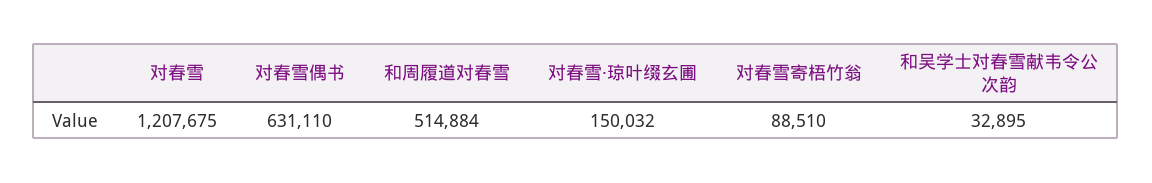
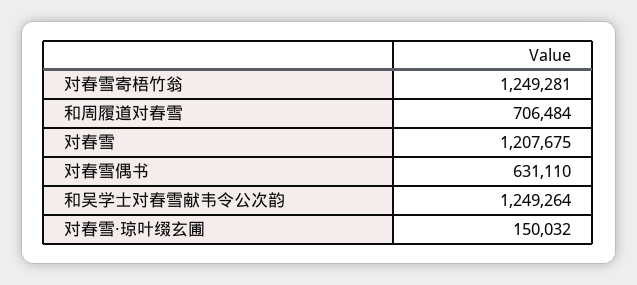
和周履道对春雪: 514884 -> 706484
对春雪寄梧竹翁: 88510 -> 1249281
和吴学士对春雪献韦令公次韵: 32895 -> 1249264

